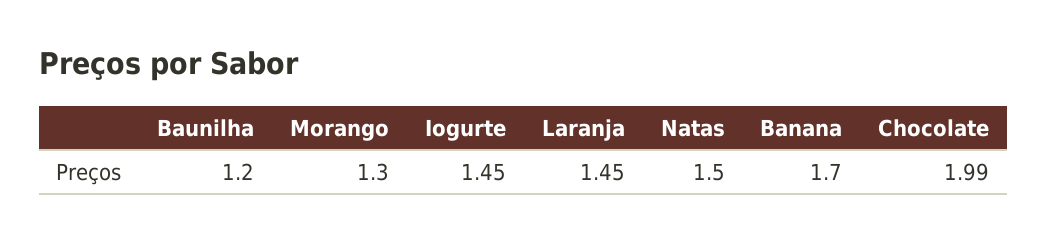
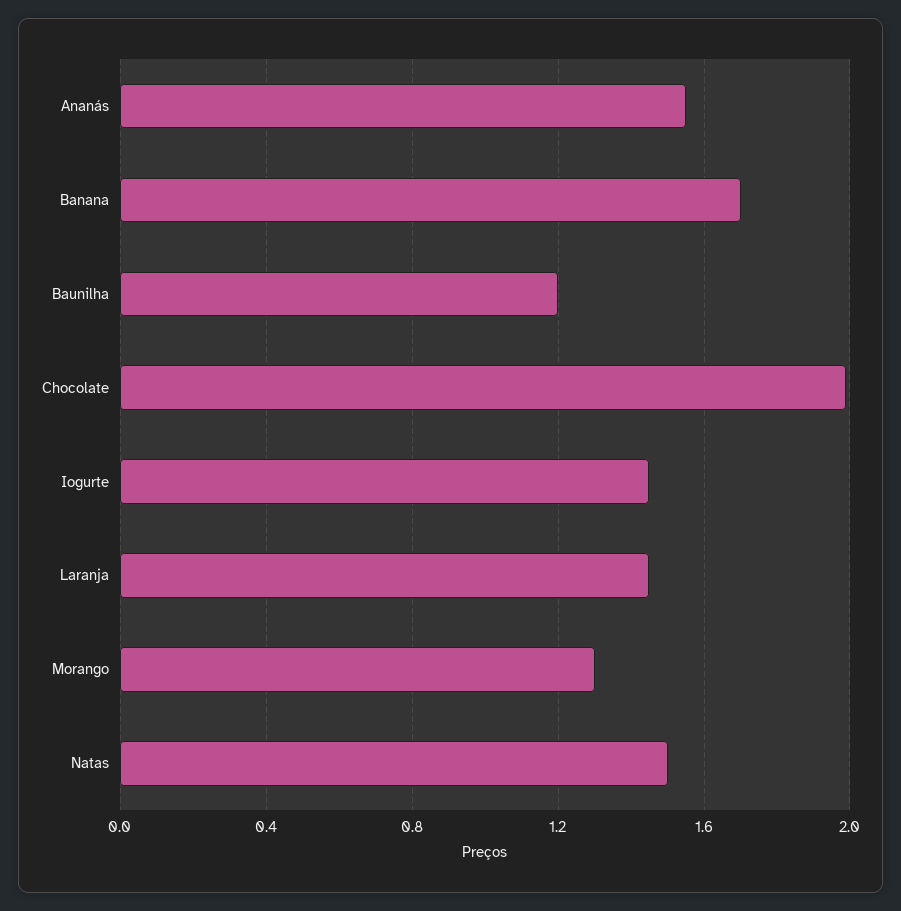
Ananás: none -> 1.55

